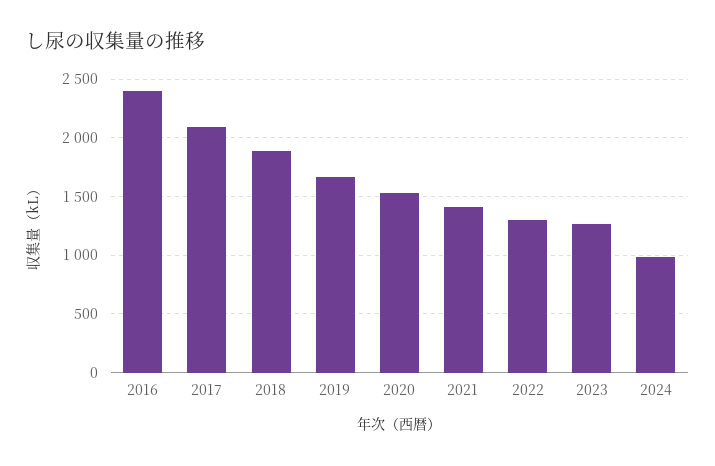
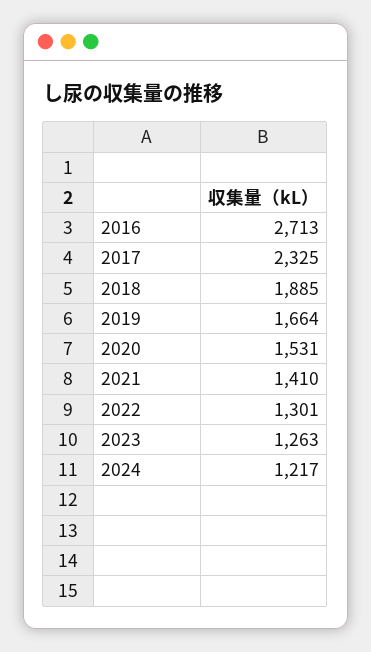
2016: 2400 -> 2713
2017: 2100 -> 2325
2024: 1000 -> 1217

